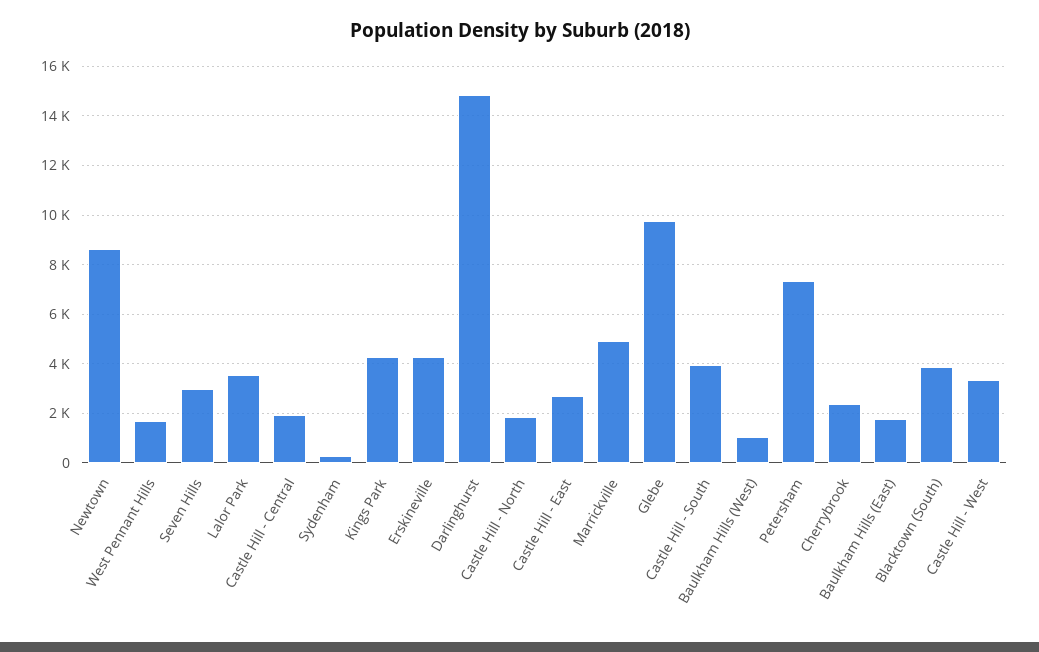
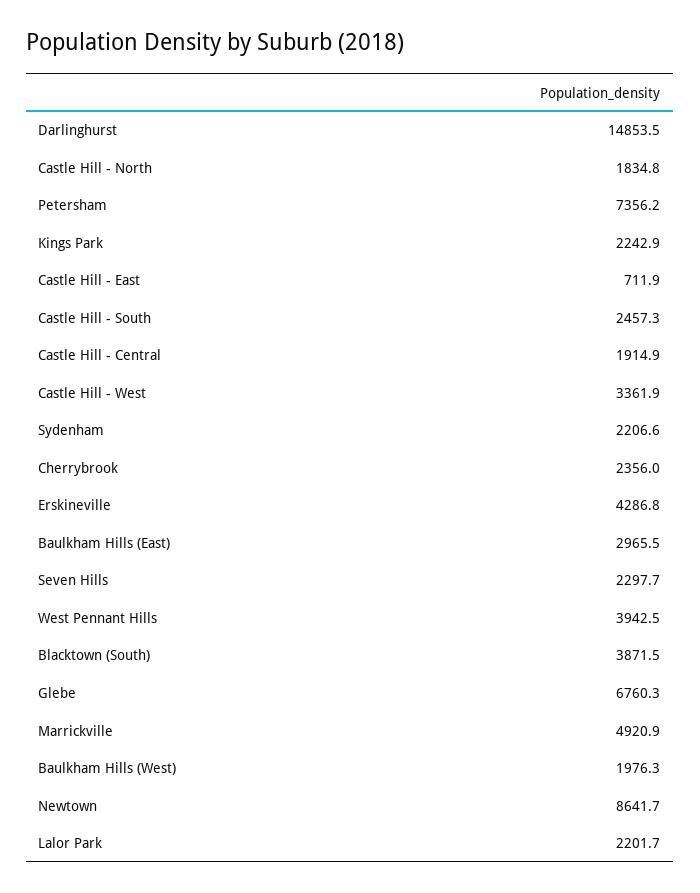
West Pennant Hills: 1750 -> 3942.5
Seven Hills: 3000 -> 2297.7
Lalor Park: 3500 -> 2201.7
Sydenham: 250 -> 2206.6
Kings Park: 4250 -> 2242.9
Castle Hill - East: 2750 -> 711.9
Glebe: 9750 -> 6760.3
Castle Hill - South: 4000 -> 2457.3
Baulkham Hills (West): 1000 -> 1976.3
Baulkham Hills (East): 1750 -> 2965.5

